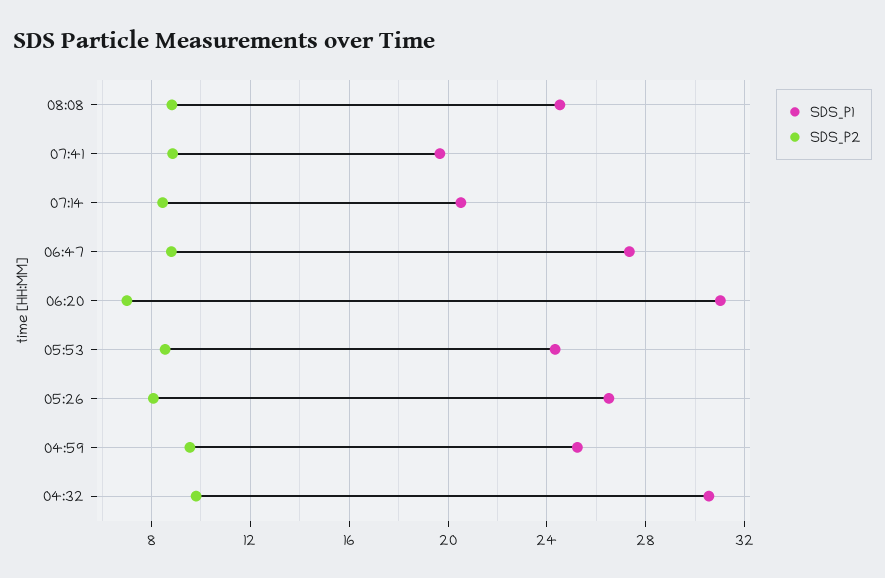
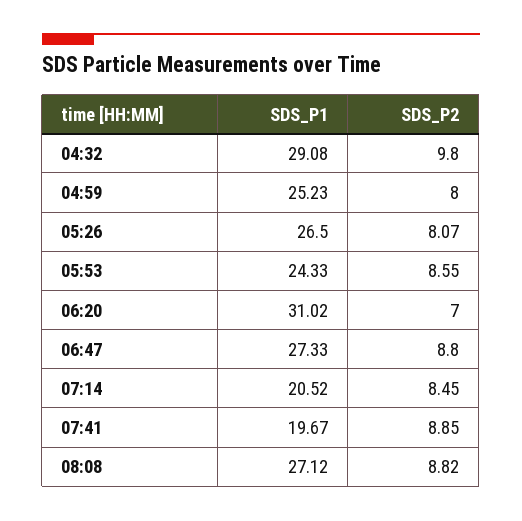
SDS_P1, 08:08: 24.5 -> 27.12
SDS_P2, 04:59: 9.5 -> 8
SDS_P1, 04:32: 30.5 -> 29.08

